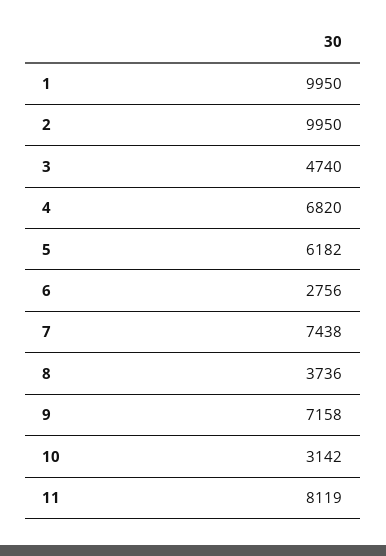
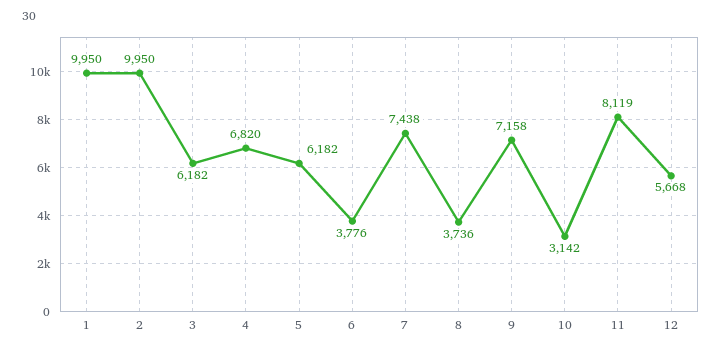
3: 4740 -> 6182
6: 2756 -> 3776
12: none -> 5668

